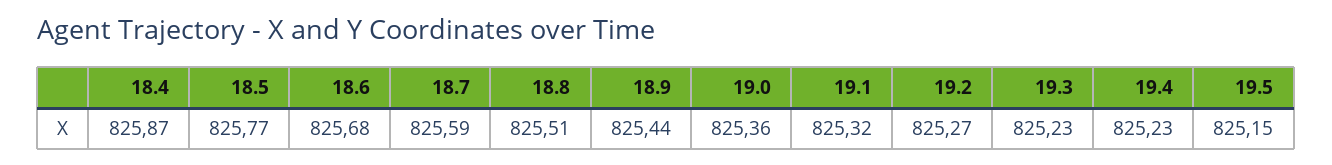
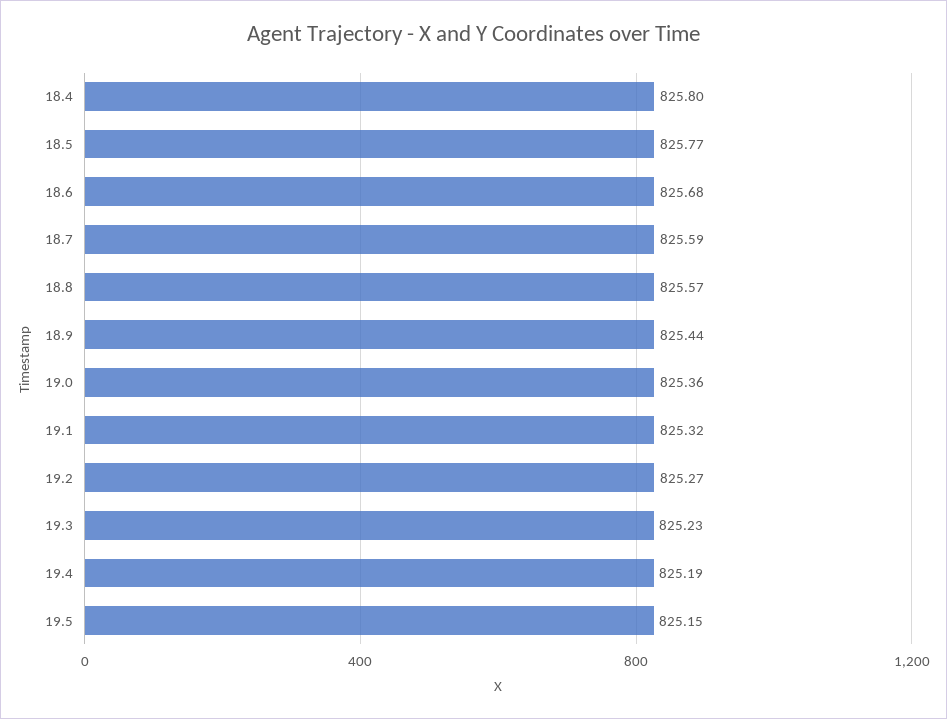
18.4: 825.87 -> 825.8
18.8: 825.51 -> 825.57
19.4: 825.23 -> 825.19

